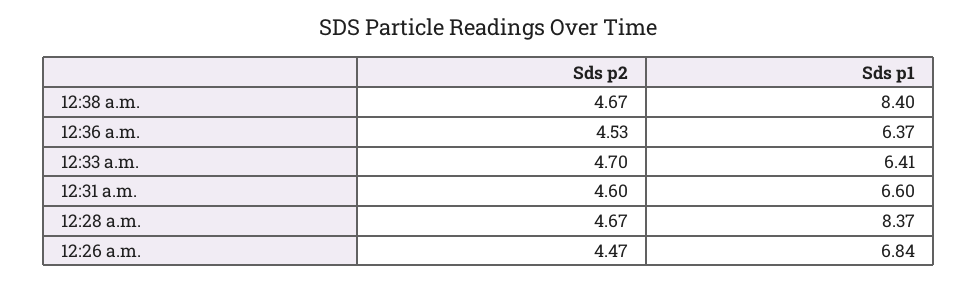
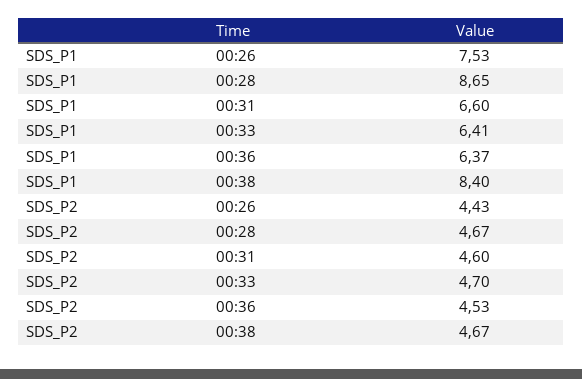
Sds p1, 12:28 a.m.: 8.37 -> 8.65
Sds p2, 12:26 a.m.: 4.47 -> 4.43
Sds p1, 12:26 a.m.: 6.84 -> 7.53

